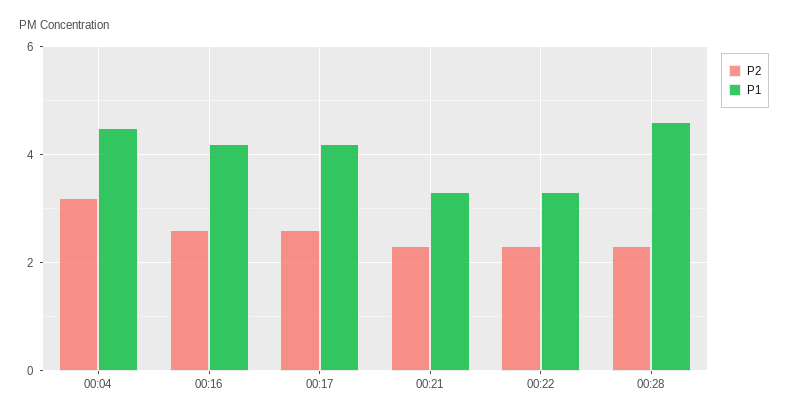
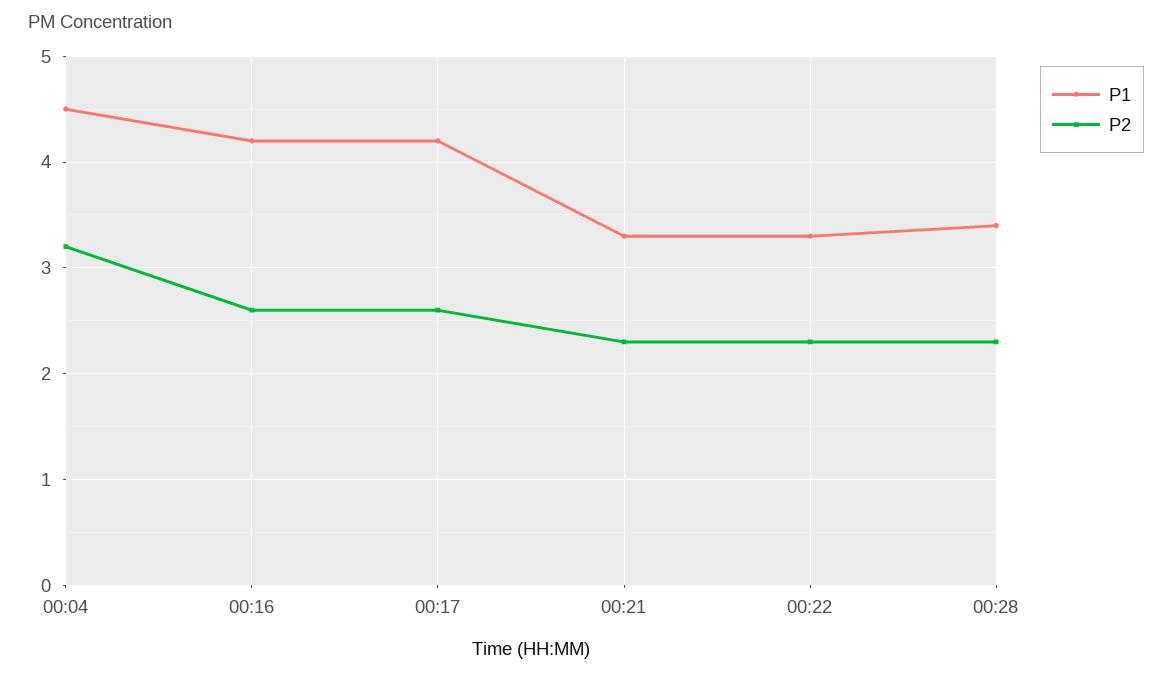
P1, 00:28: 4.5 -> 3.4

